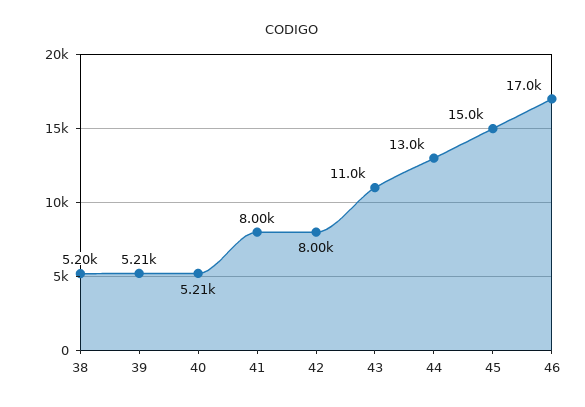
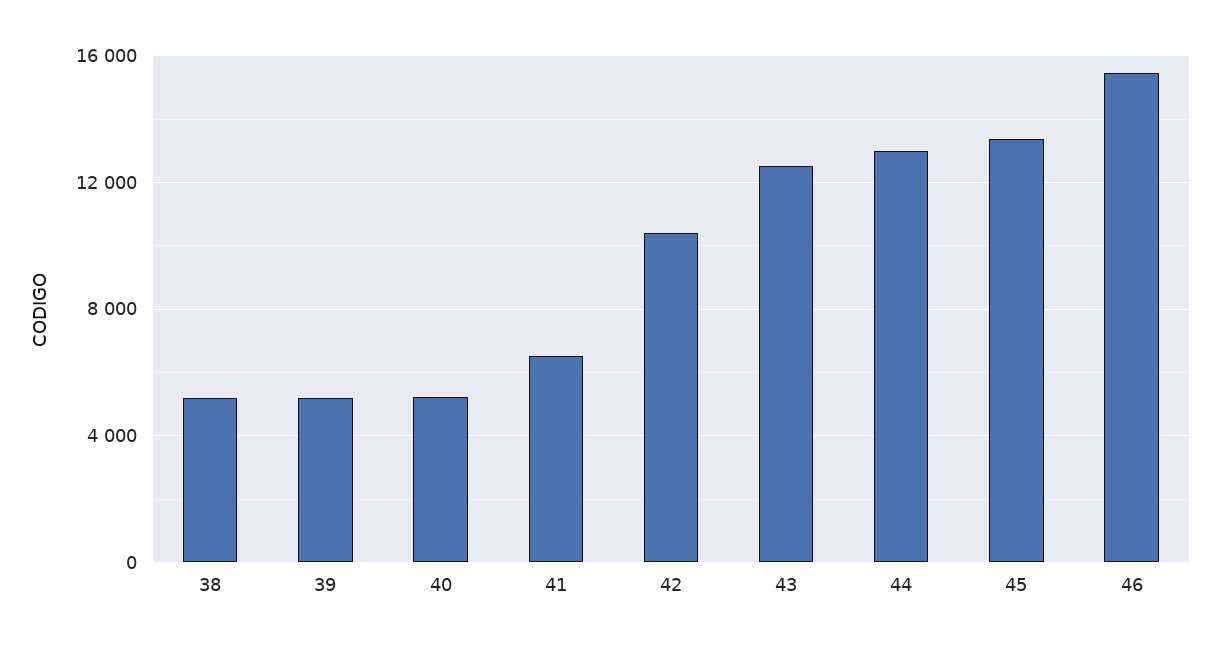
41: 8000 -> 6500
42: 8000 -> 10500
43: 11000 -> 12500
45: 15000 -> 13500
46: 17000 -> 15500

